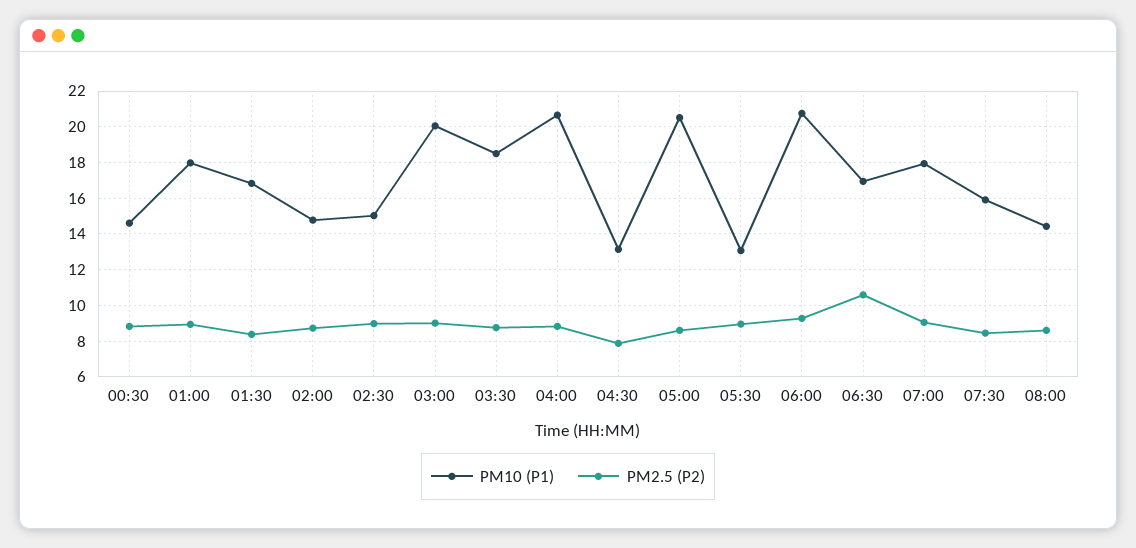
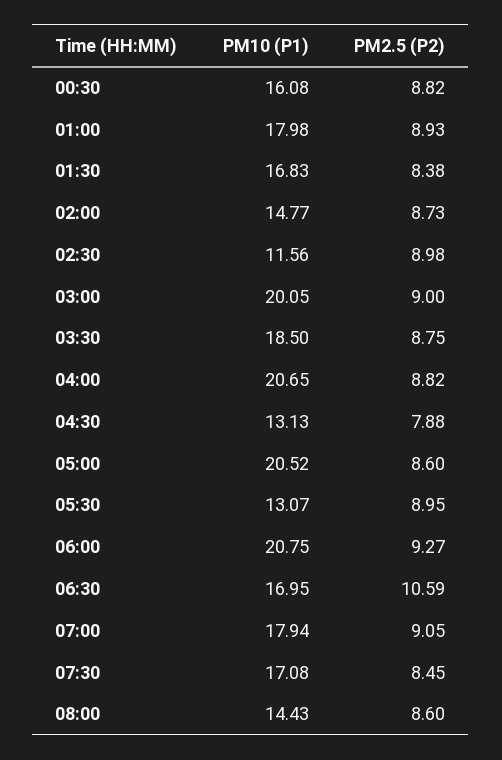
PM10 (P1), 00:30: 14.5 -> 16.08
PM10 (P1), 02:30: 15 -> 11.56
PM10 (P1), 07:30: 16 -> 17.08

